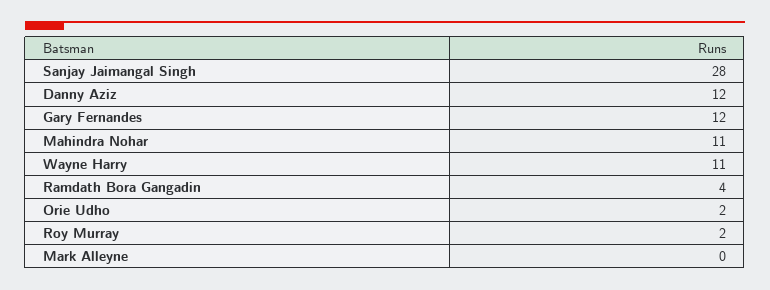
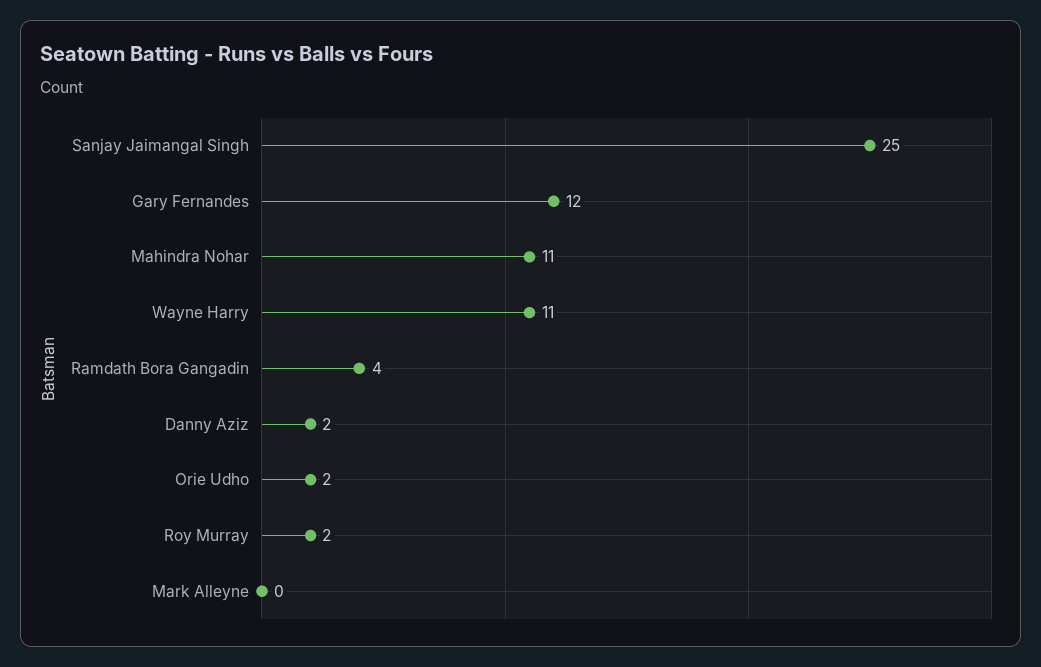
Sanjay Jaimangal Singh: 28 -> 25
Danny Aziz: 12 -> 2

